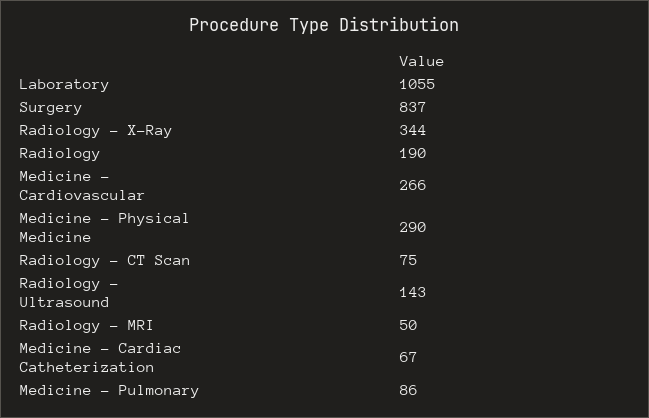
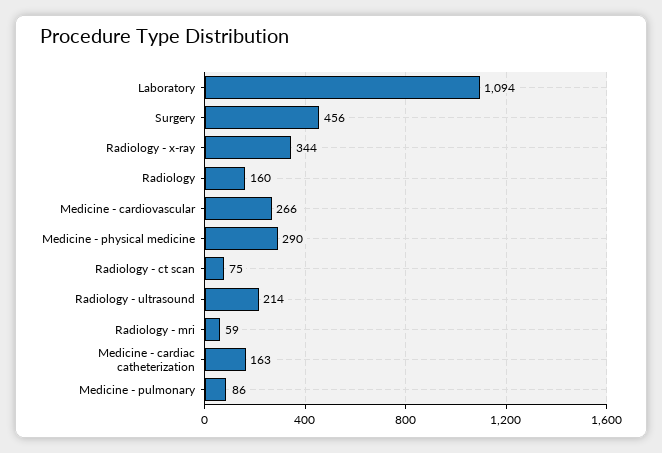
Laboratory: 1055 -> 1094
Surgery: 837 -> 456
Radiology: 190 -> 160
Radiology - Ultrasound: 143 -> 214
Radiology - MRI: 50 -> 59
Medicine - Cardiac Catheterization: 67 -> 163

